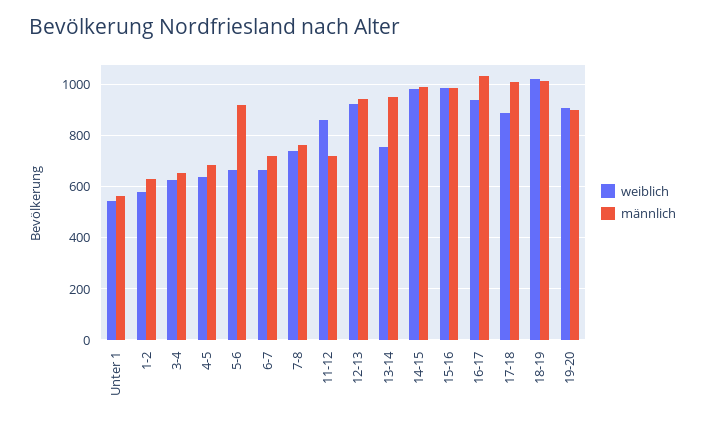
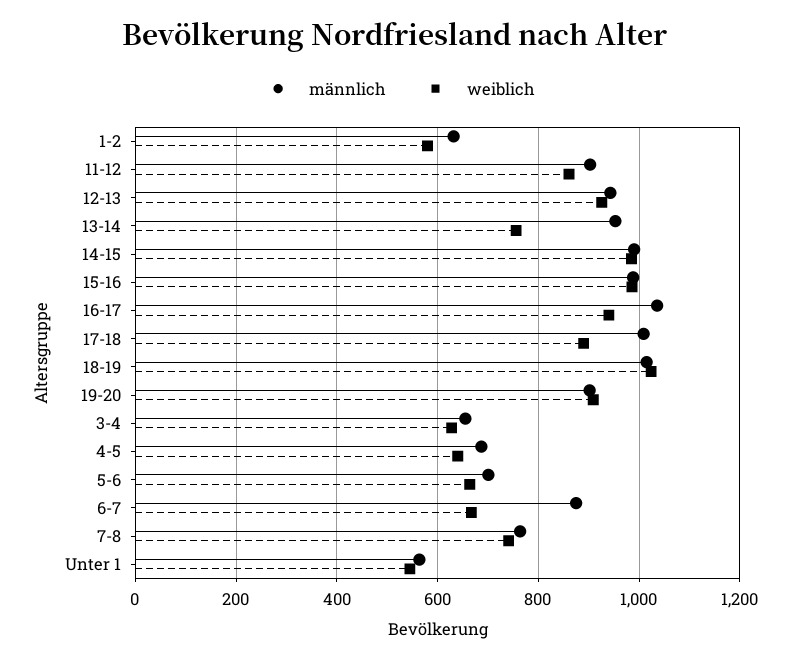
männlich, 5-6: 925 -> 700
männlich, 6-7: 725 -> 880
männlich, 11-12: 725 -> 900

